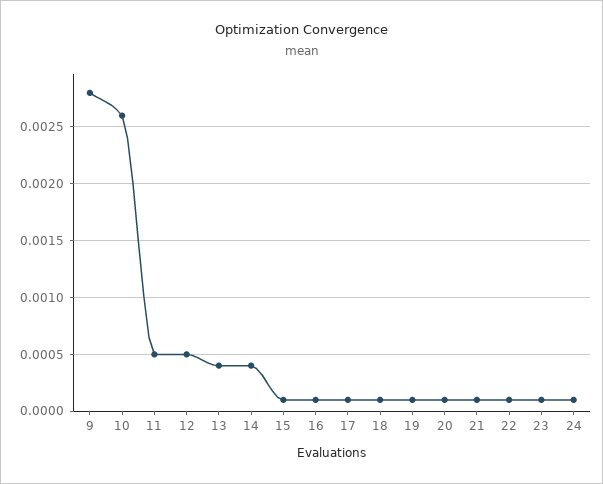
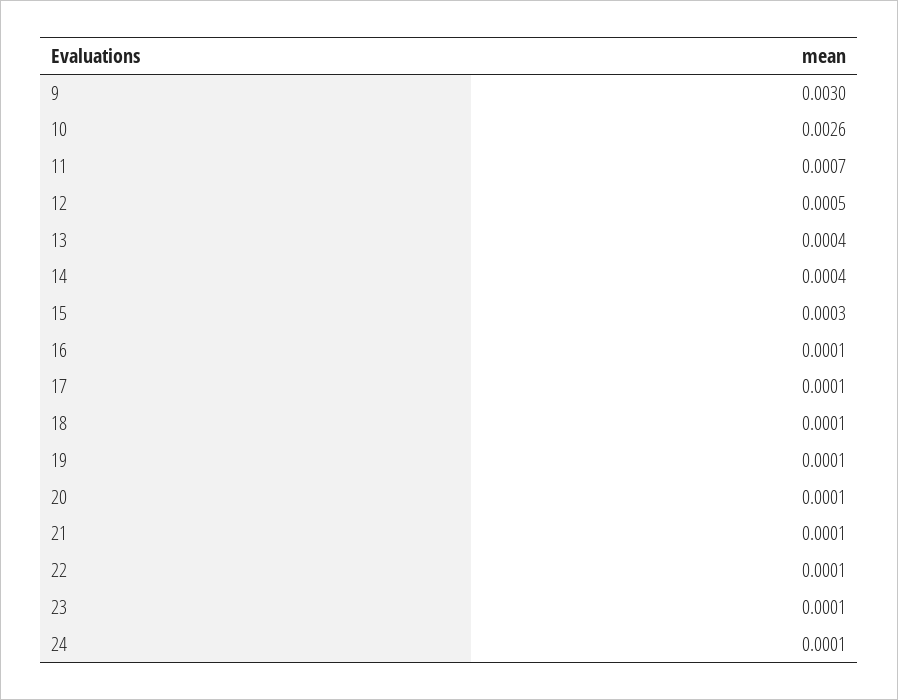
9: 0.0028 -> 0.003
11: 0.0005 -> 0.0007
15: 0.0001 -> 0.0003

